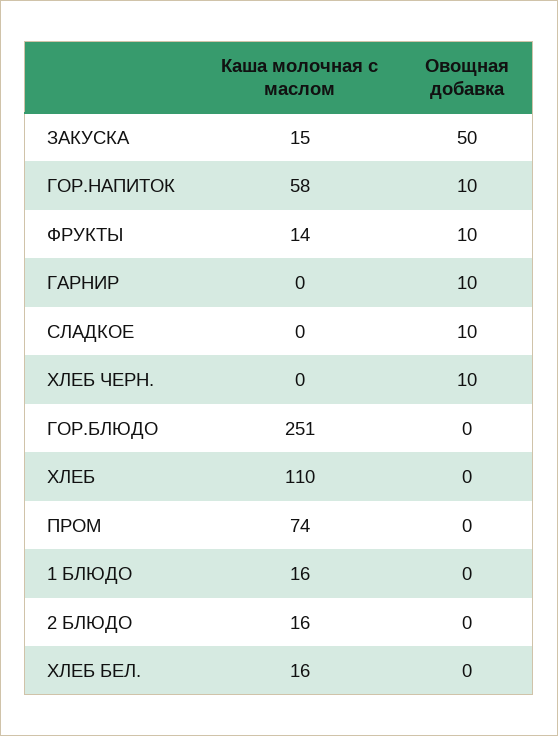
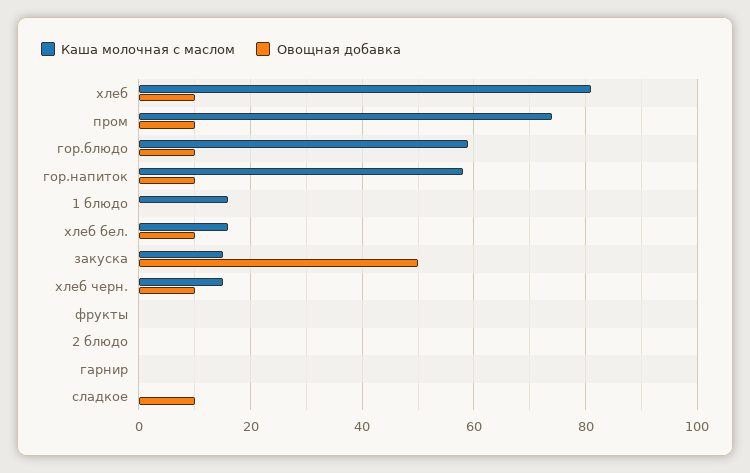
Каша молочная с маслом, ФРУКТЫ: 14 -> 0
Овощная добавка, ФРУКТЫ: 10 -> 0
Овощная добавка, ГАРНИР: 10 -> 0
Каша молочная с маслом, ХЛЕБ ЧЕРН.: 0 -> 15
Каша молочная с маслом, ГОР.БЛЮДО: 251 -> 60
Овощная добавка, ГОР.БЛЮДО: 0 -> 10
Каша молочная с маслом, ХЛЕБ: 110 -> 80
Овощная добавка, ХЛЕБ: 0 -> 10
Овощная добавка, ПРОМ: 0 -> 10
Каша молочная с маслом, 2 БЛЮДО: 16 -> 0
Овощная добавка, ХЛЕБ БЕЛ.: 0 -> 10

